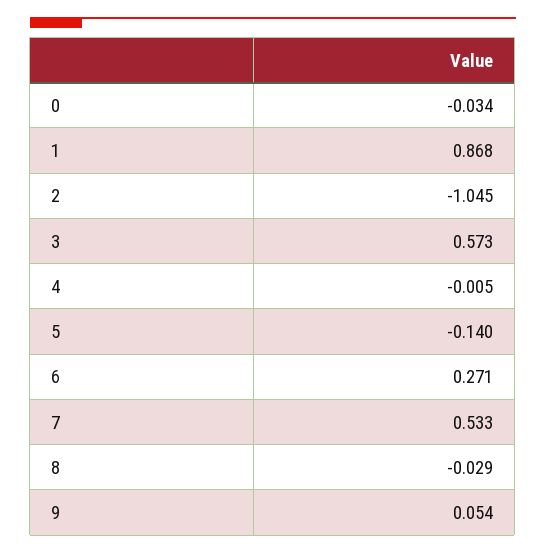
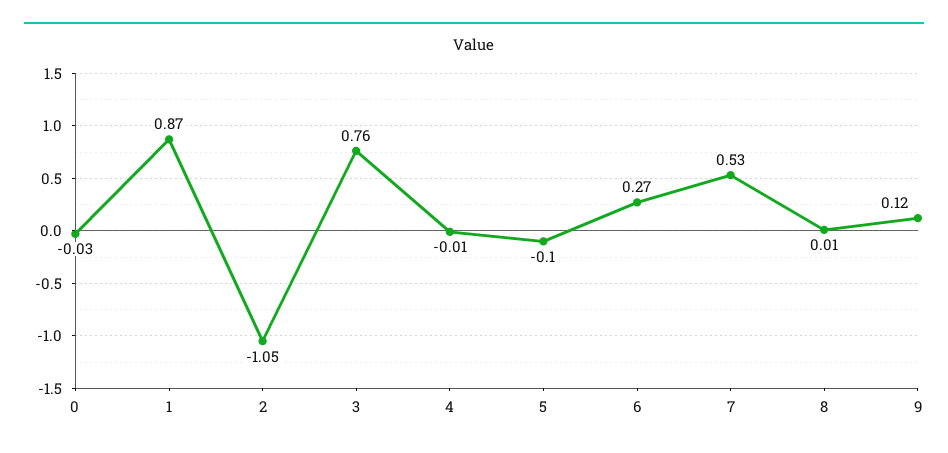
3: 0.573 -> 0.76
5: -0.14 -> -0.1
8: -0.029 -> 0.01
9: 0.054 -> 0.12

